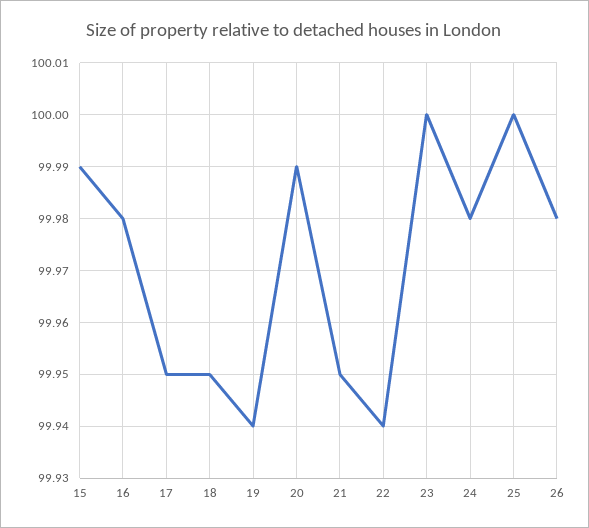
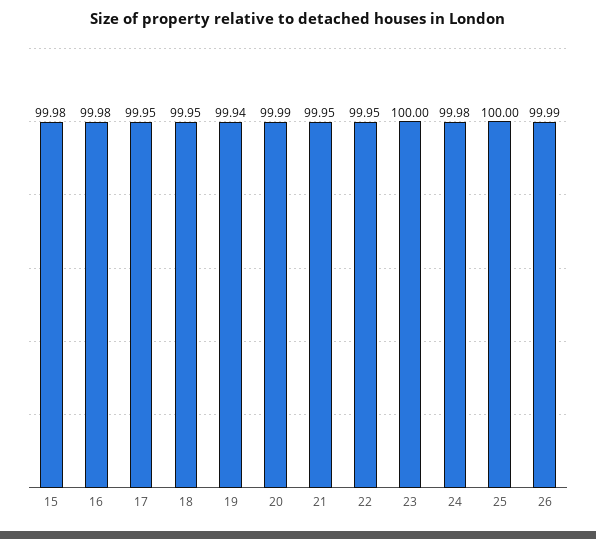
15: 99.99 -> 99.98
22: 99.94 -> 99.95
26: 99.98 -> 99.99

